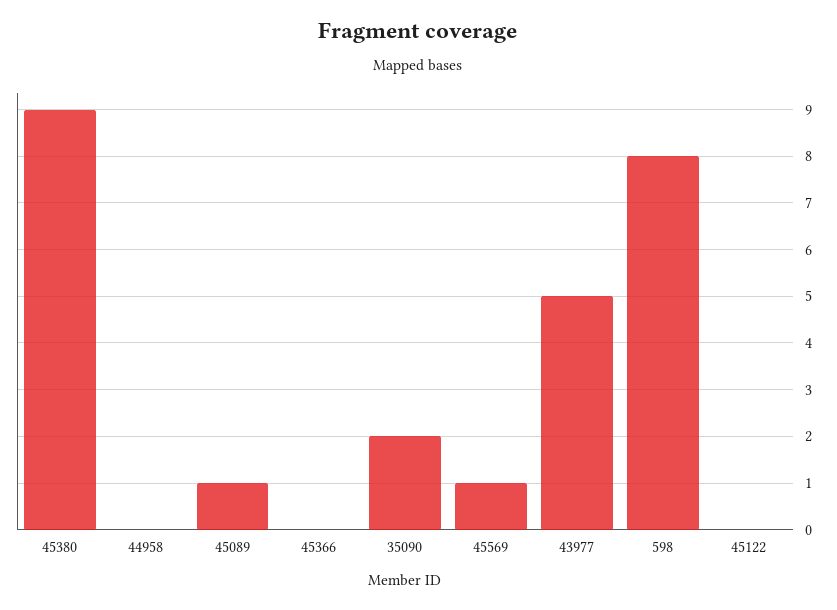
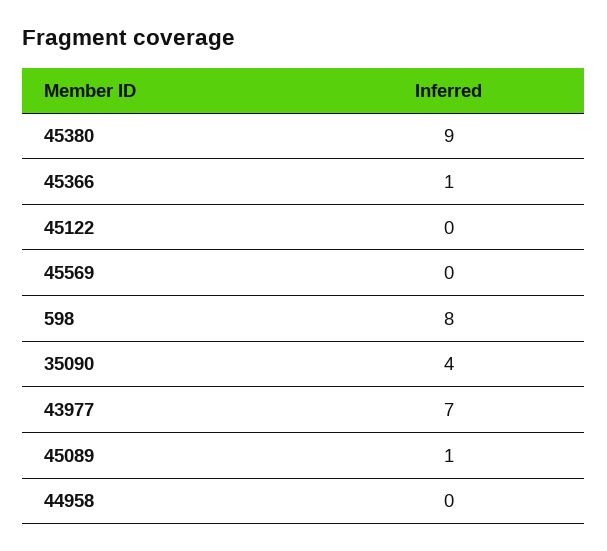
45366: 0 -> 1
35090: 2 -> 4
45569: 1 -> 0
43977: 5 -> 7

